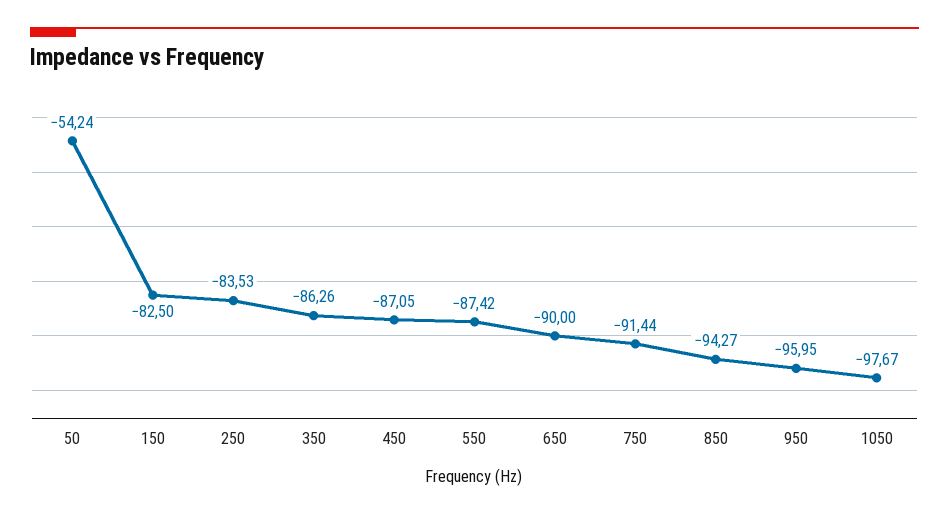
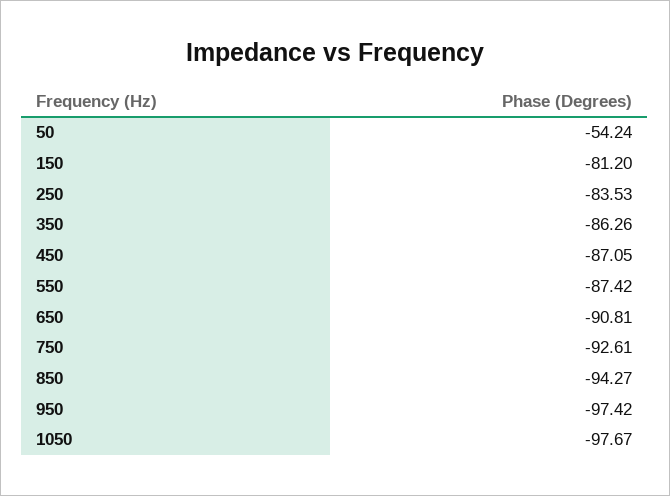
150: -82.5 -> -81.2
650: -90 -> -90.81
750: -91.44 -> -92.61
950: -95.95 -> -97.42

